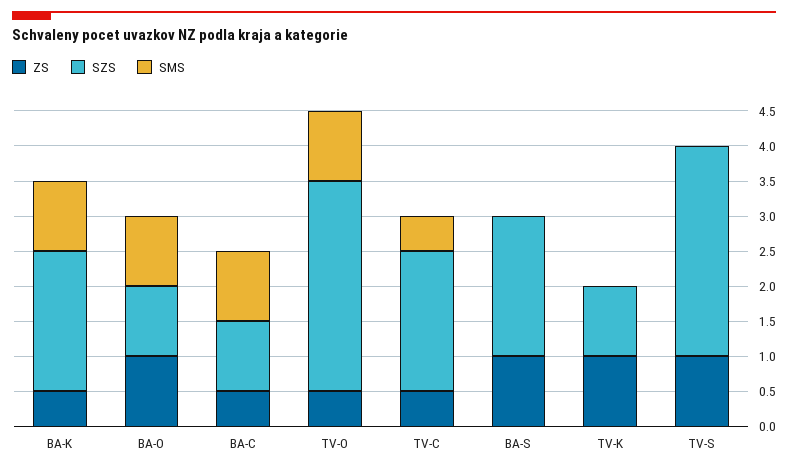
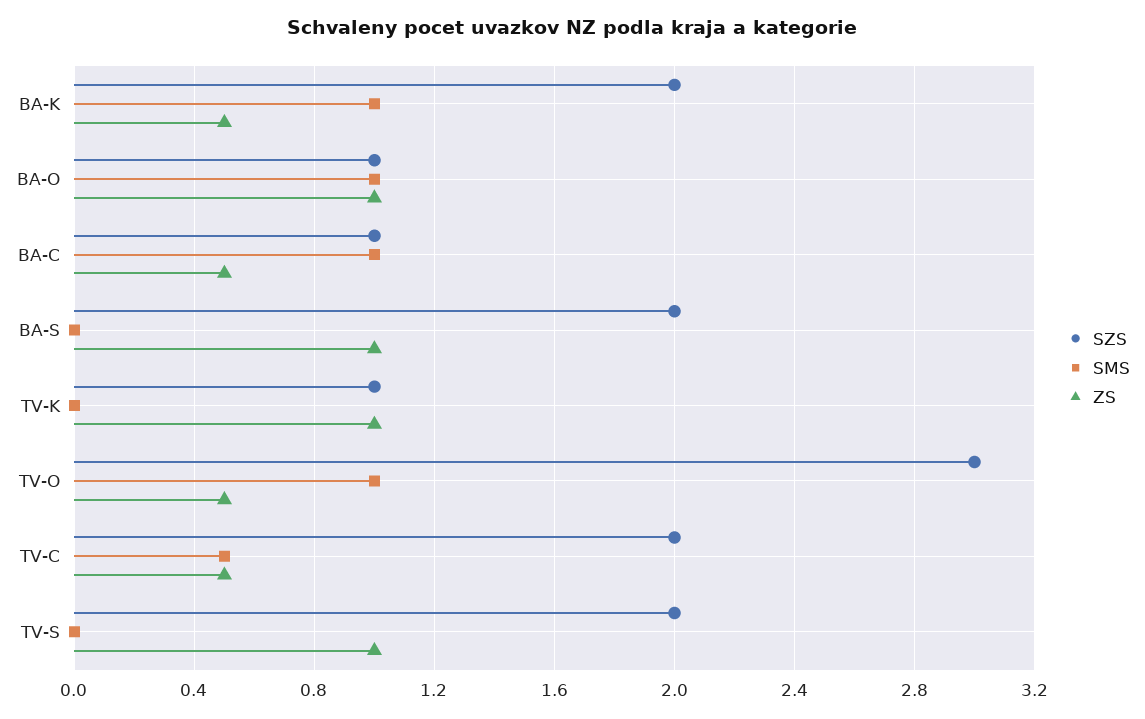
SZS, TV-S: 3 -> 2

